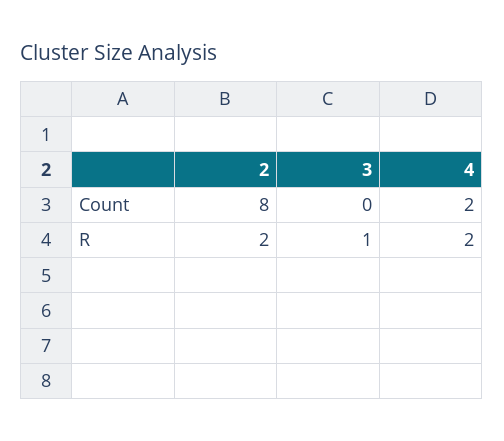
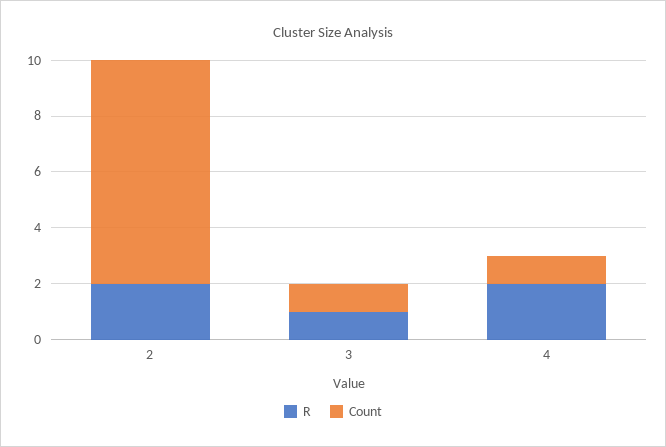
Count, 3: 0 -> 1
Count, 4: 2 -> 1

